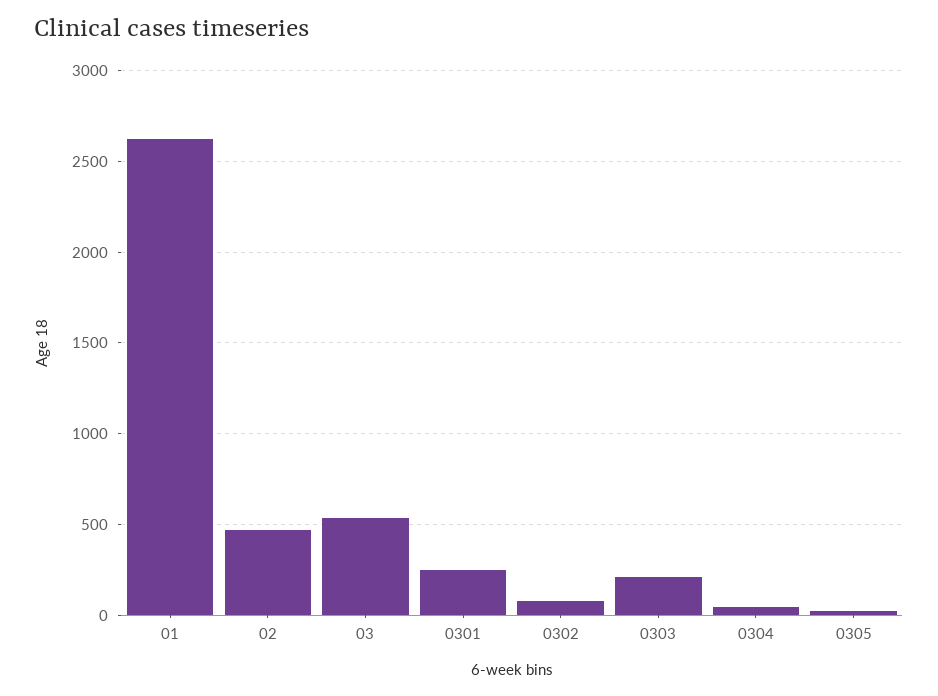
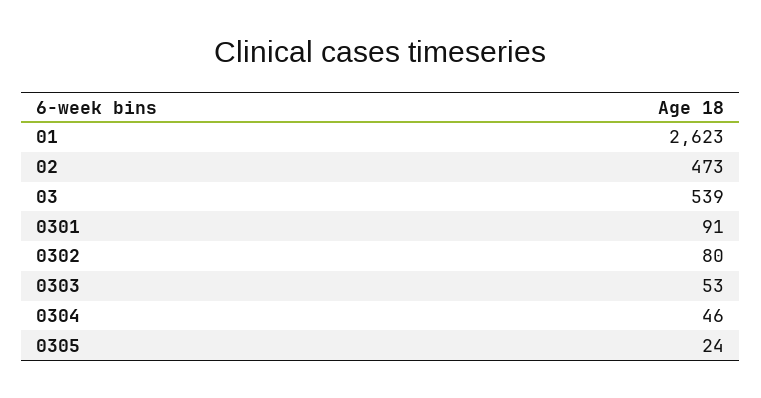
0301: 250 -> 91
0303: 200 -> 53

